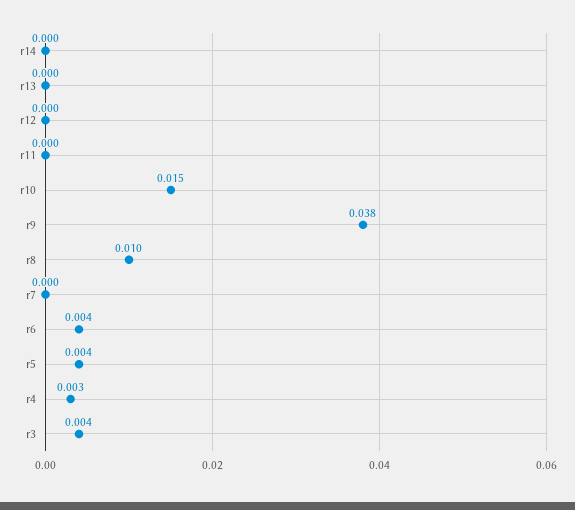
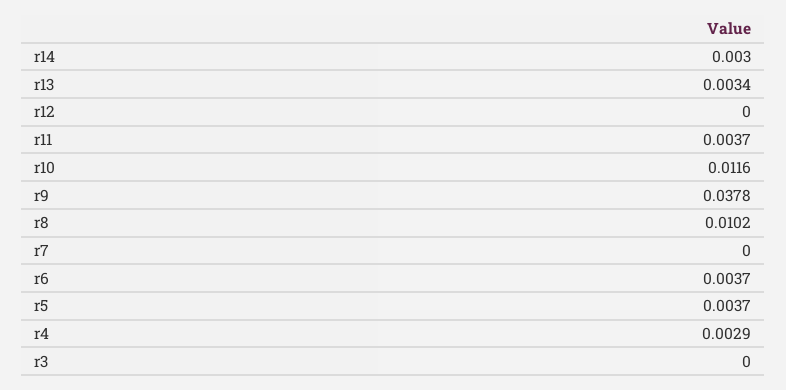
r14: 0 -> 0.003
r13: 0 -> 0.0034
r11: 0 -> 0.0037
r10: 0.015 -> 0.0116
r3: 0.004 -> 0

